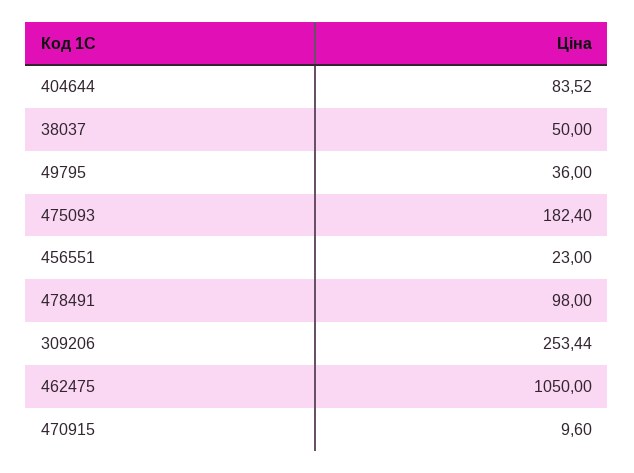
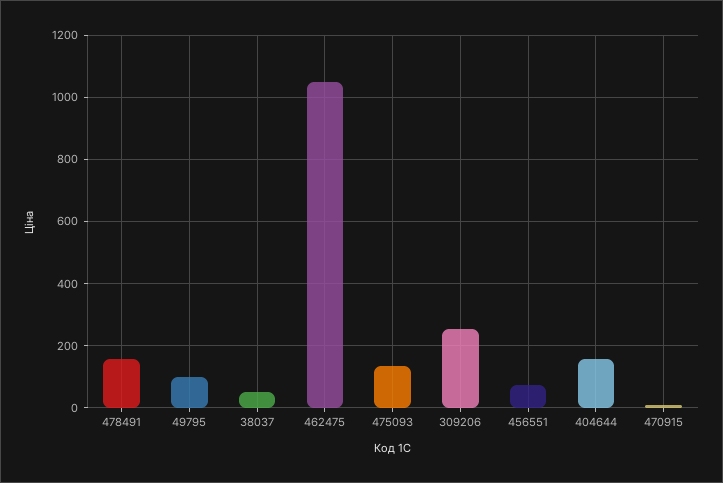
404644: 83.52 -> 160
49795: 36 -> 100
475093: 182.4 -> 140
456551: 23 -> 80
478491: 98 -> 160

